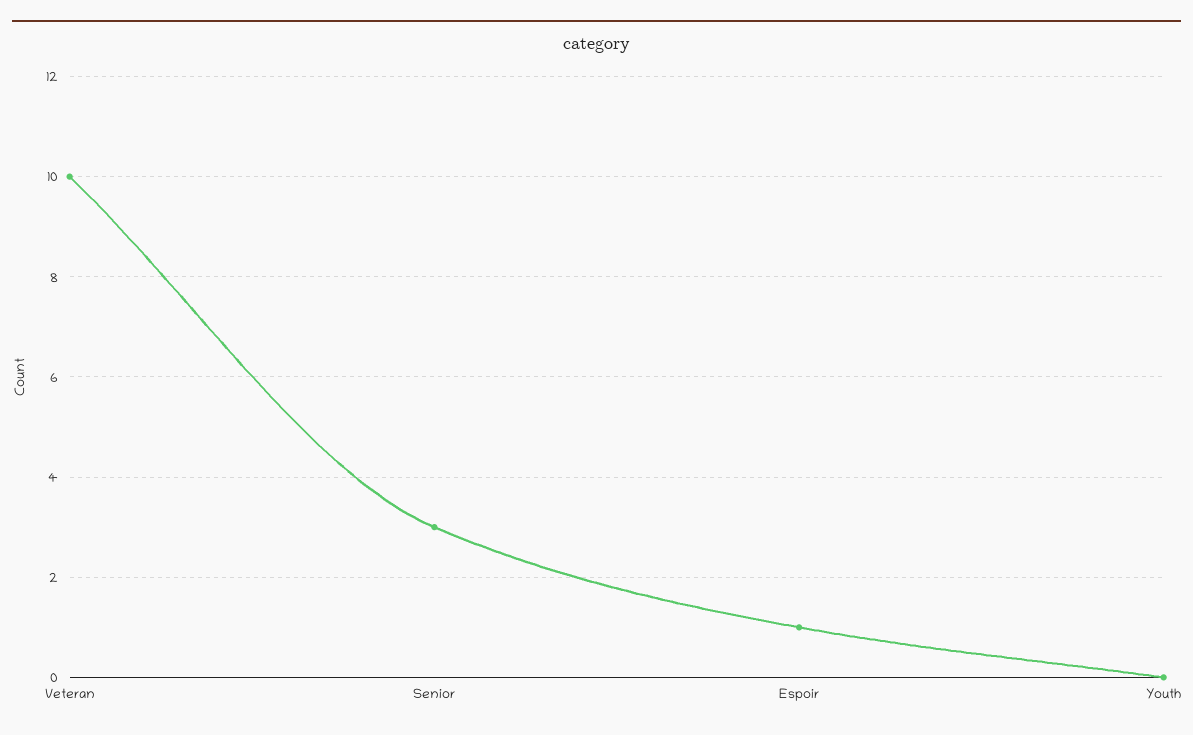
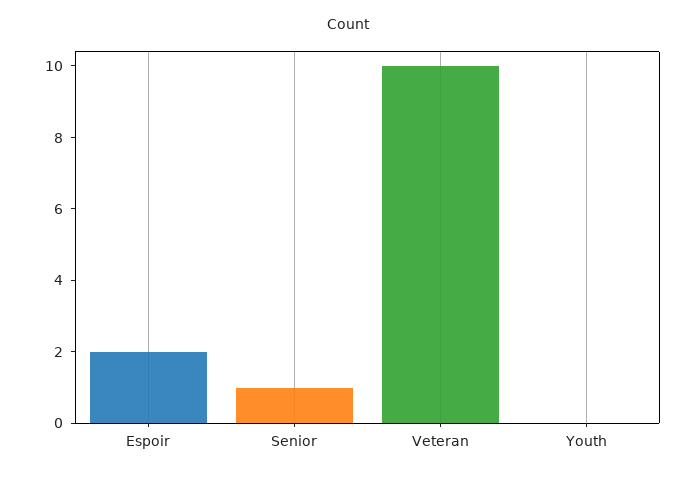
Senior: 3 -> 1
Espoir: 1 -> 2

